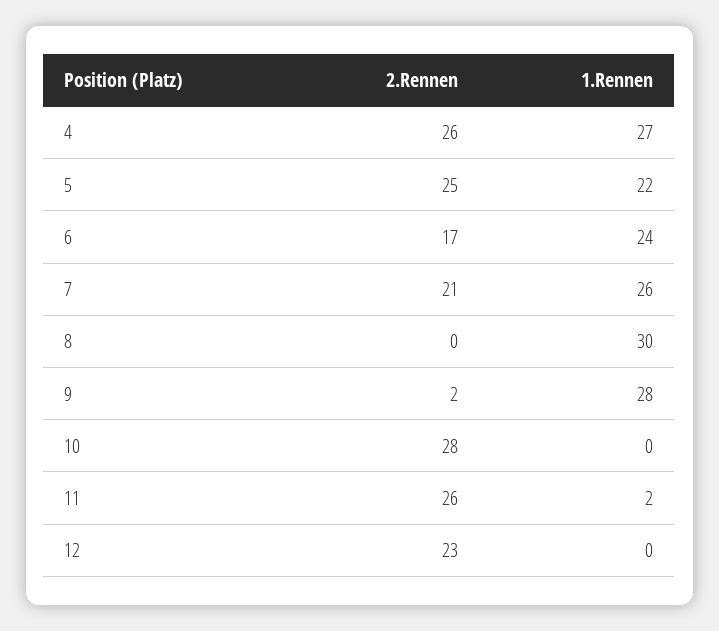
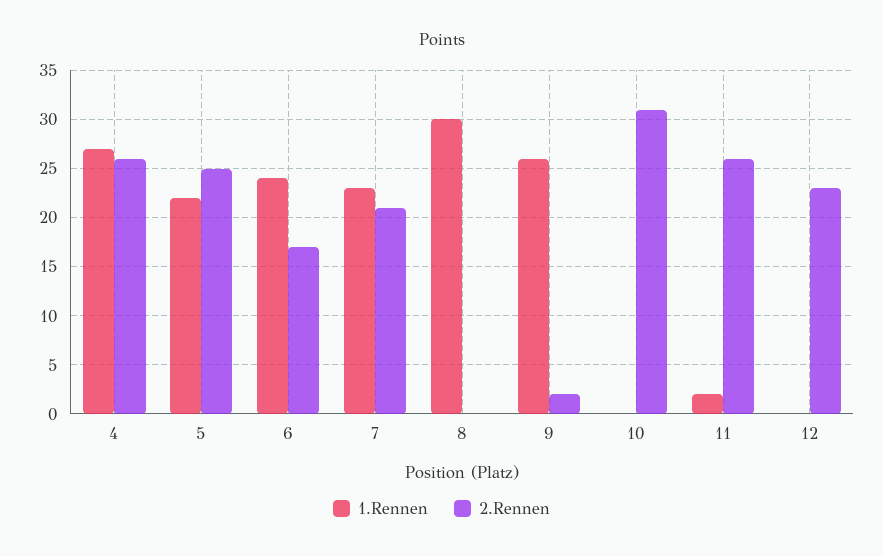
1.Rennen, 7: 26 -> 23
1.Rennen, 9: 28 -> 26
2.Rennen, 10: 28 -> 31

